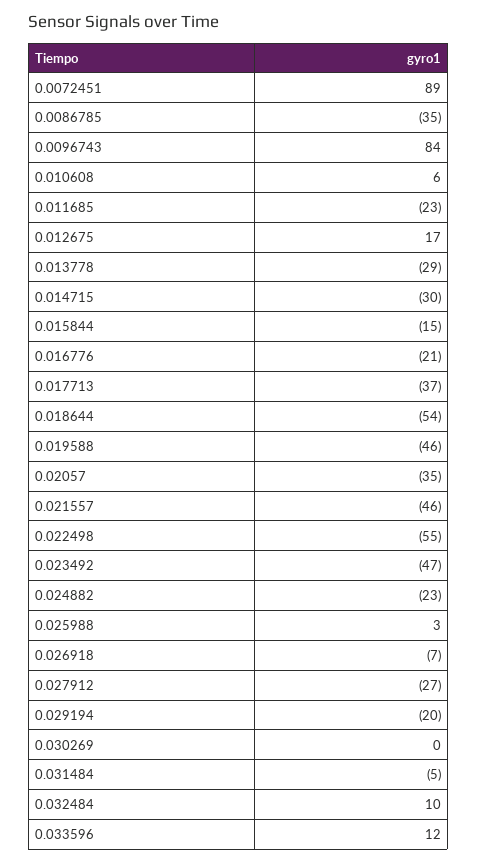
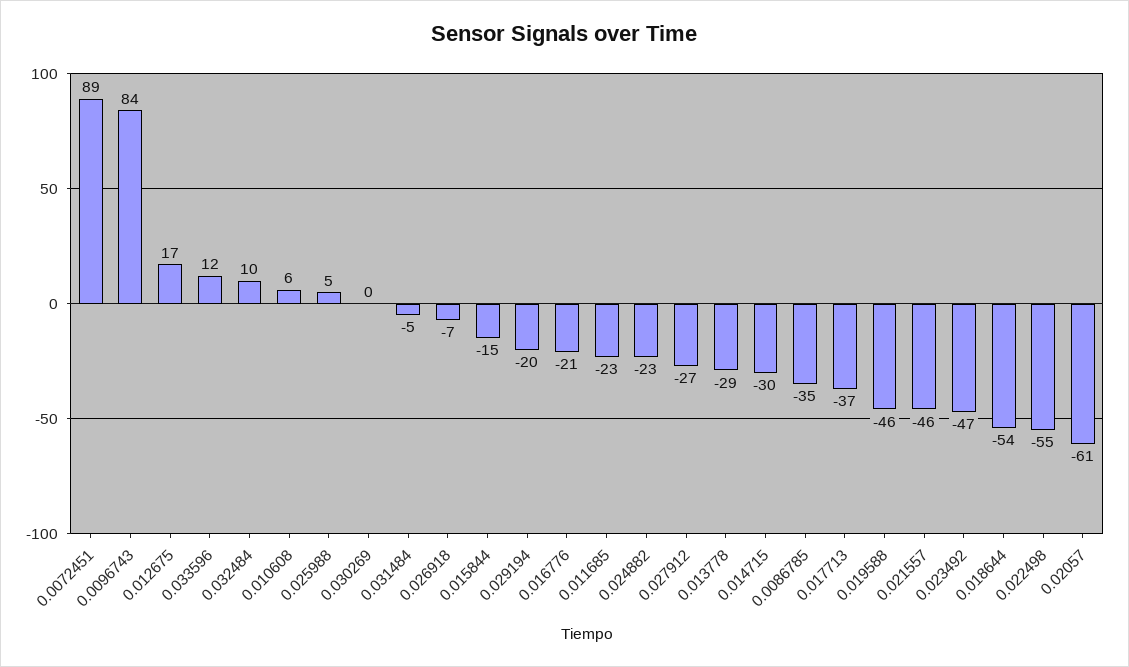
0.02057: -35 -> -61
0.025988: 3 -> 5

